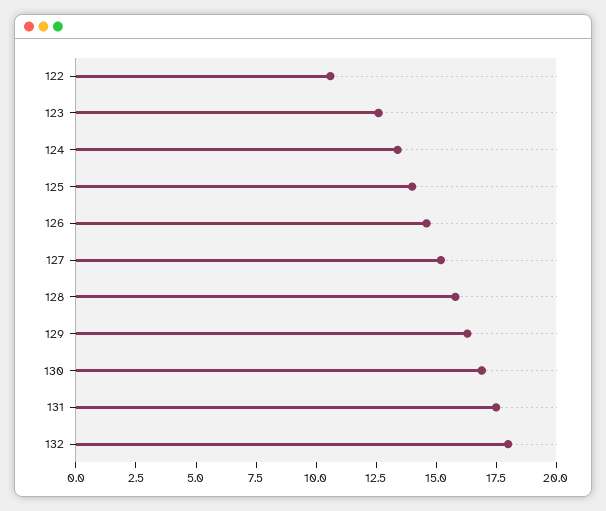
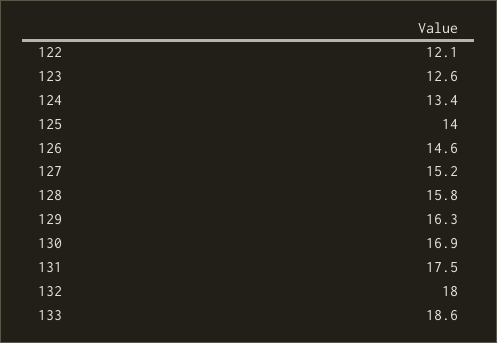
122: 10.5 -> 12.1
133: none -> 18.6

